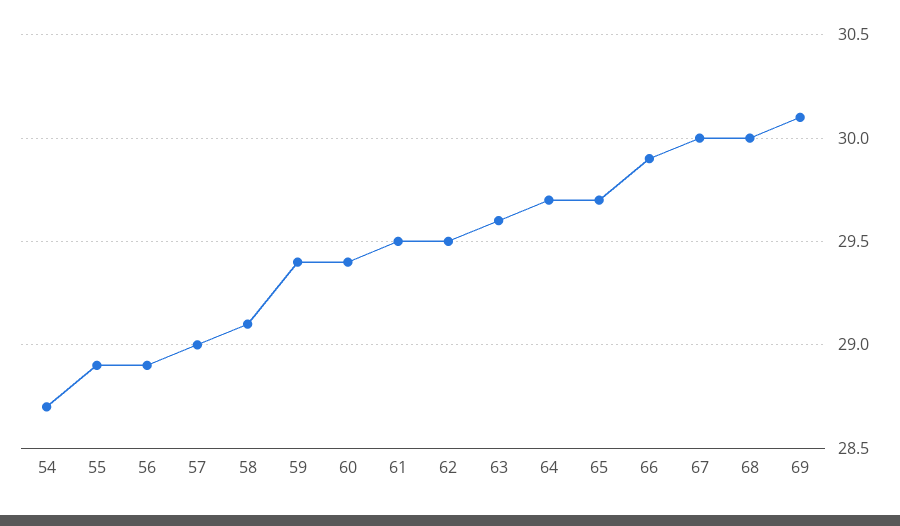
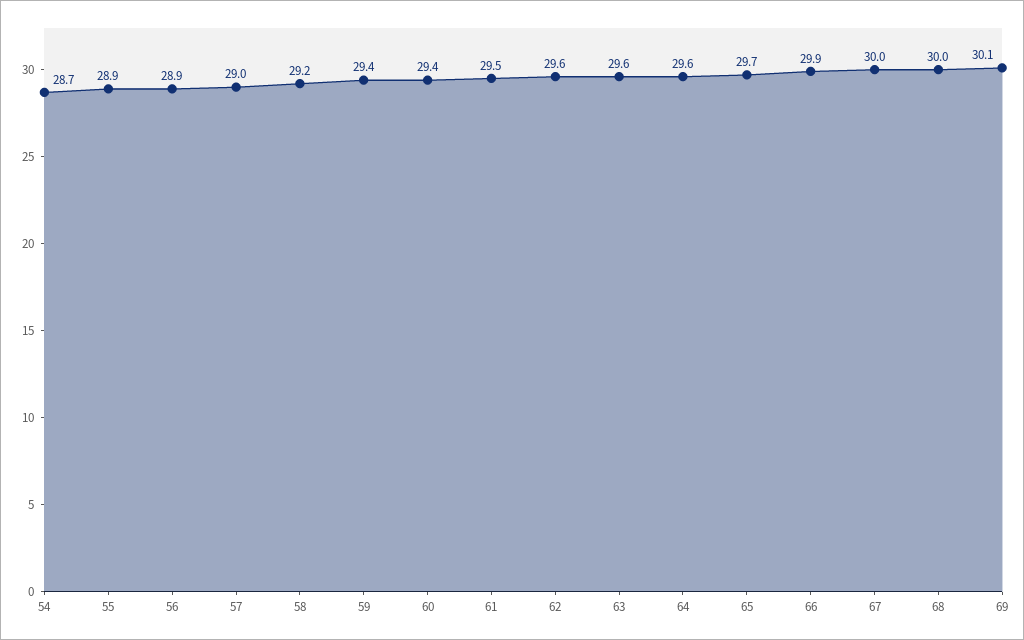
58: 29.1 -> 29.2
62: 29.5 -> 29.6
64: 29.7 -> 29.6

